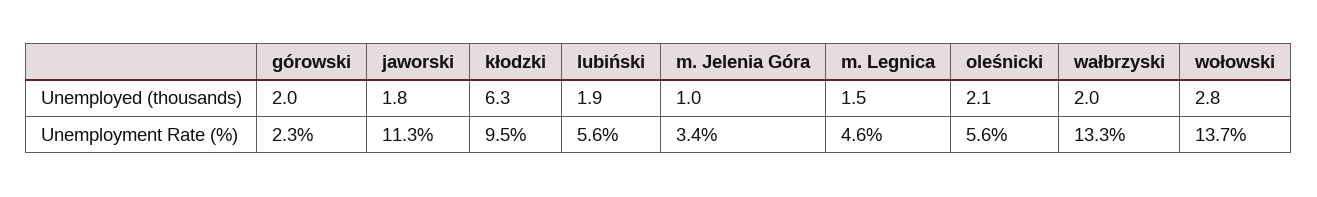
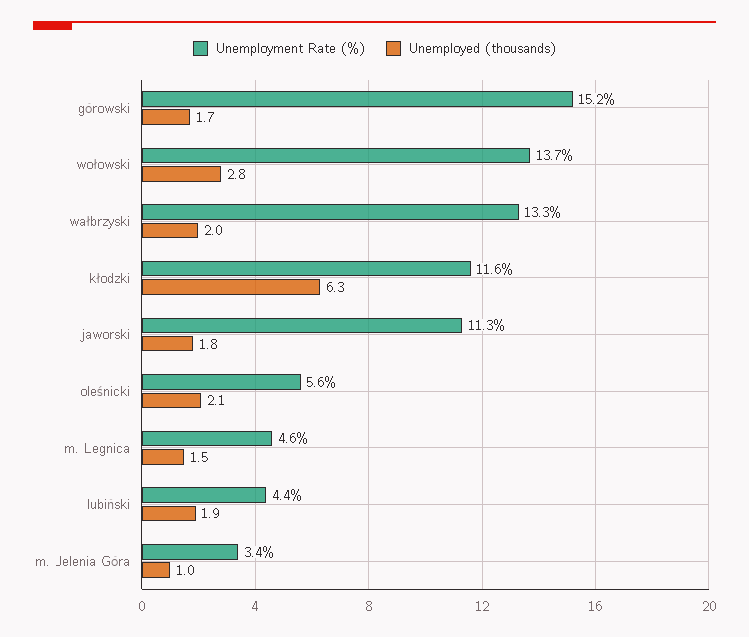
Unemployed (thousands), górowski: 2 -> 1.7
Unemployment Rate (%), górowski: 2.3 -> 15.2
Unemployment Rate (%), kłodzki: 9.5 -> 11.6
Unemployment Rate (%), lubiński: 5.6 -> 4.4

